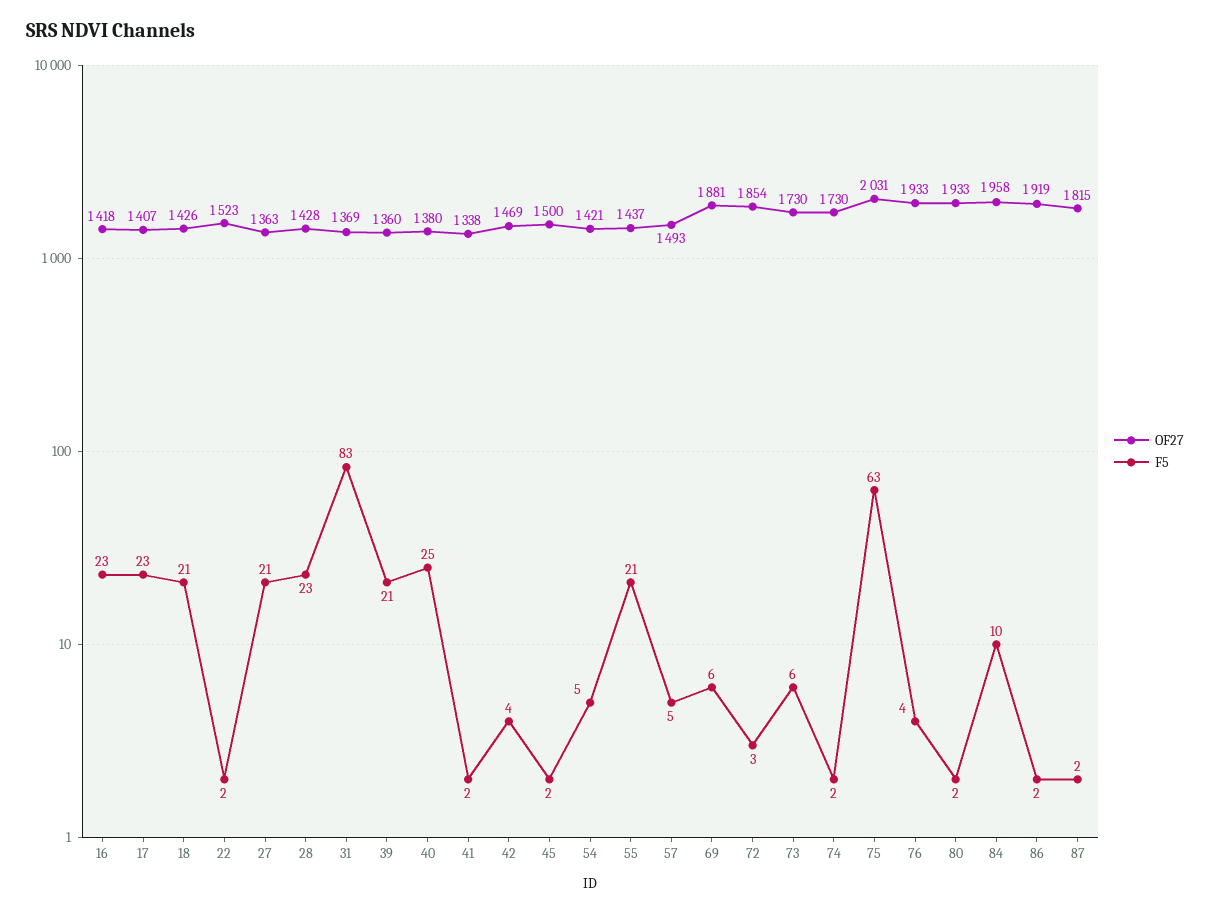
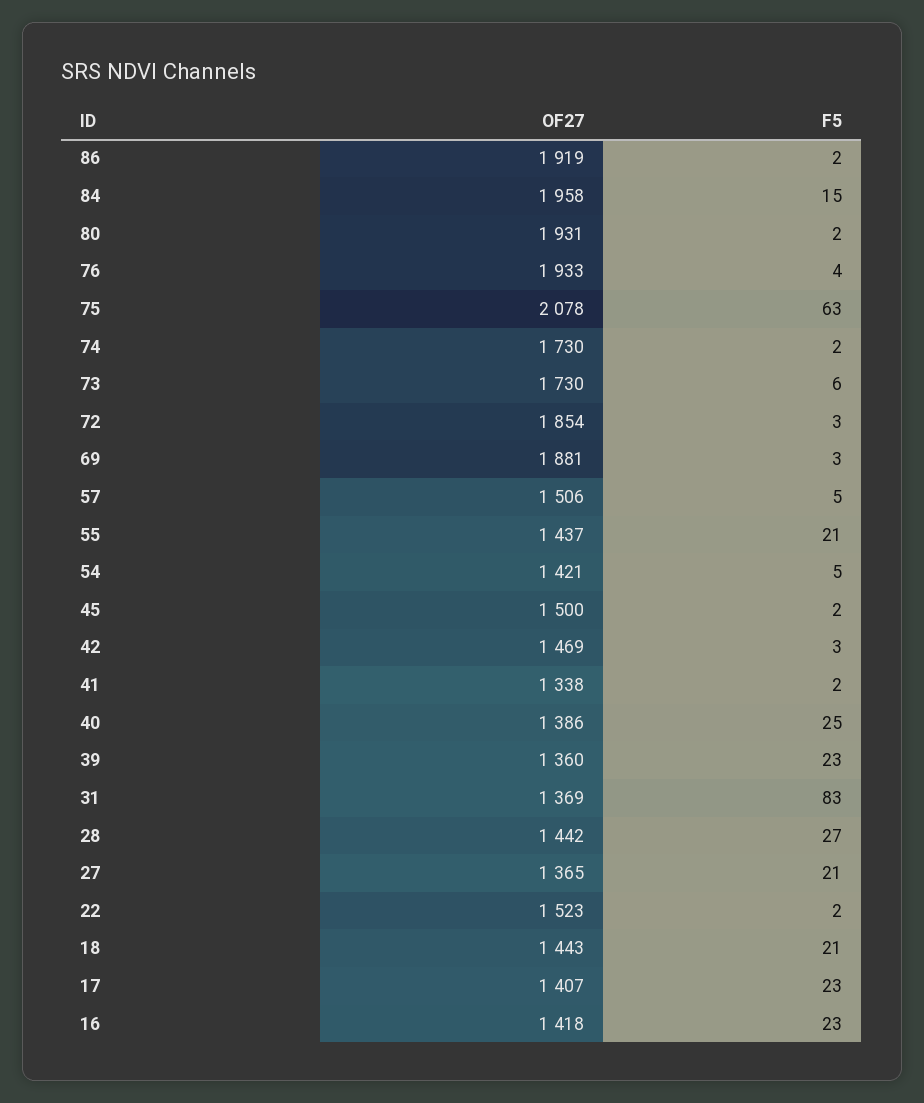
OF27, 18: 1426 -> 1443
OF27, 27: 1363 -> 1365
OF27, 28: 1428 -> 1442
F5, 28: 23 -> 27
F5, 39: 21 -> 23
OF27, 40: 1380 -> 1386
F5, 42: 4 -> 3
OF27, 57: 1493 -> 1506
F5, 69: 6 -> 3
OF27, 75: 2031 -> 2078
OF27, 80: 1933 -> 1931
F5, 84: 10 -> 15
OF27, 87: 1815 -> none
F5, 87: 2 -> none

